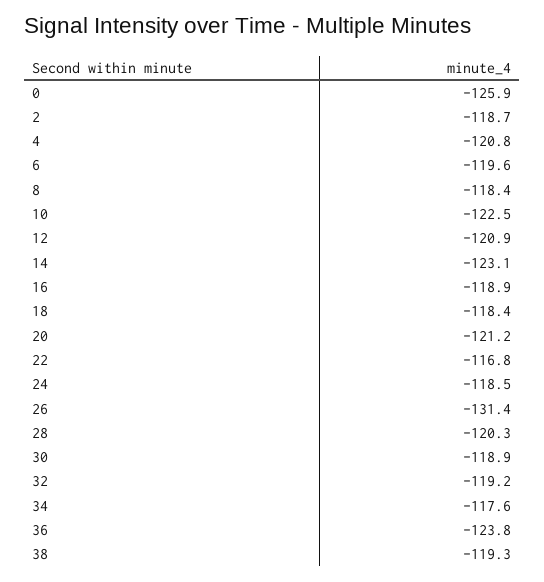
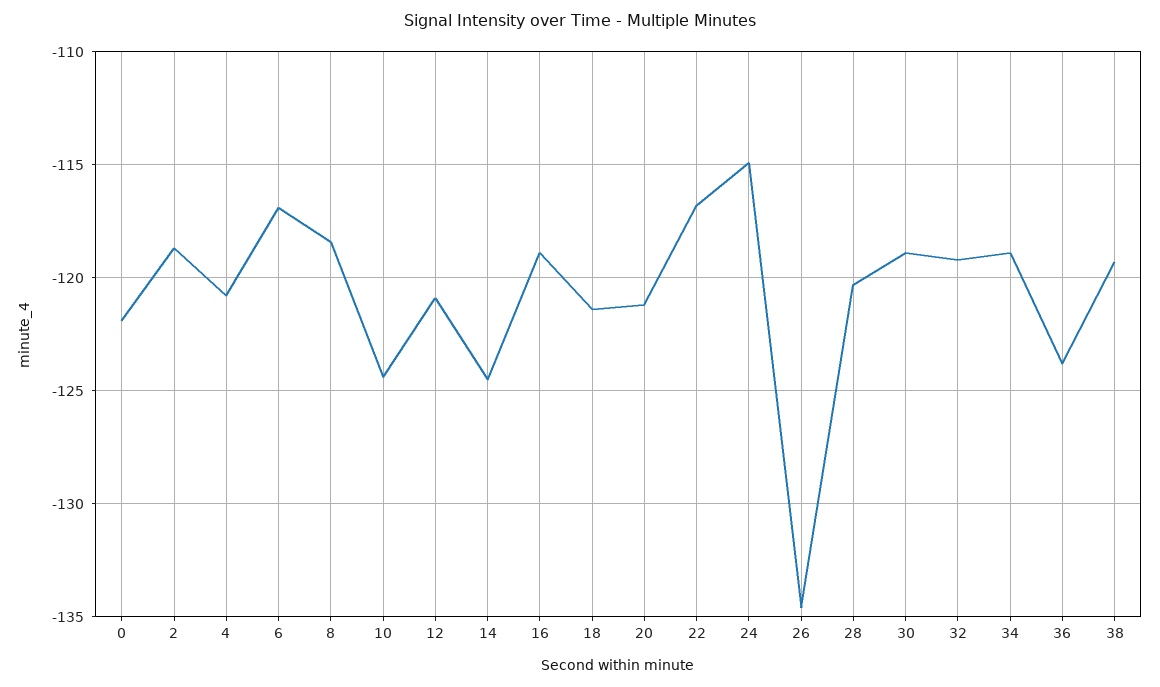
0: -125.9 -> -122
6: -119.6 -> -117
10: -122.5 -> -124.5
14: -123.1 -> -124.5
18: -118.4 -> -121.5
24: -118.5 -> -115
26: -131.4 -> -134.5
34: -117.6 -> -119

